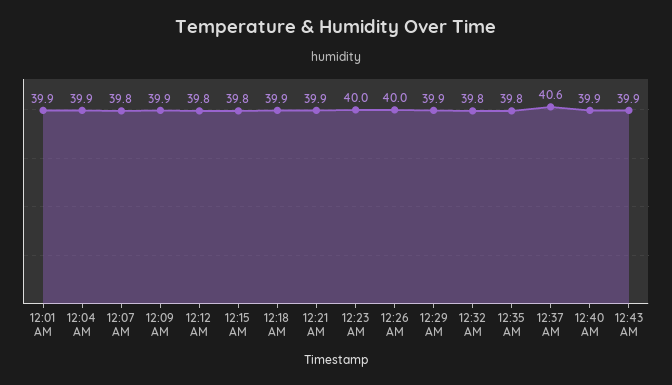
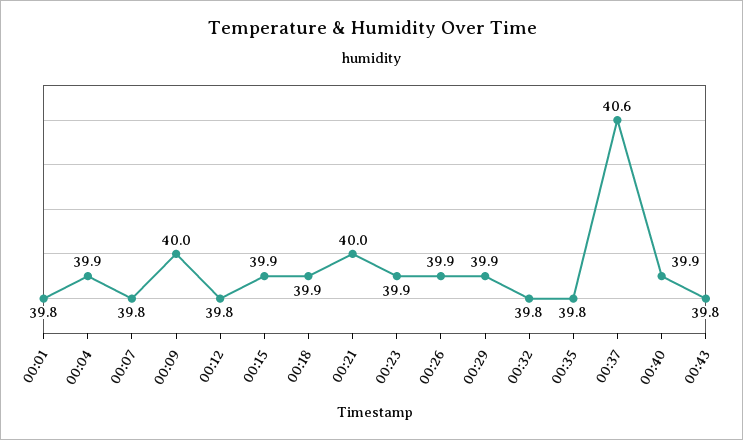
12:01 AM: 39.9 -> 39.8
12:09 AM: 39.9 -> 40
12:15 AM: 39.8 -> 39.9
12:21 AM: 39.9 -> 40
12:23 AM: 40 -> 39.9
12:26 AM: 40 -> 39.9
12:43 AM: 39.9 -> 39.8

